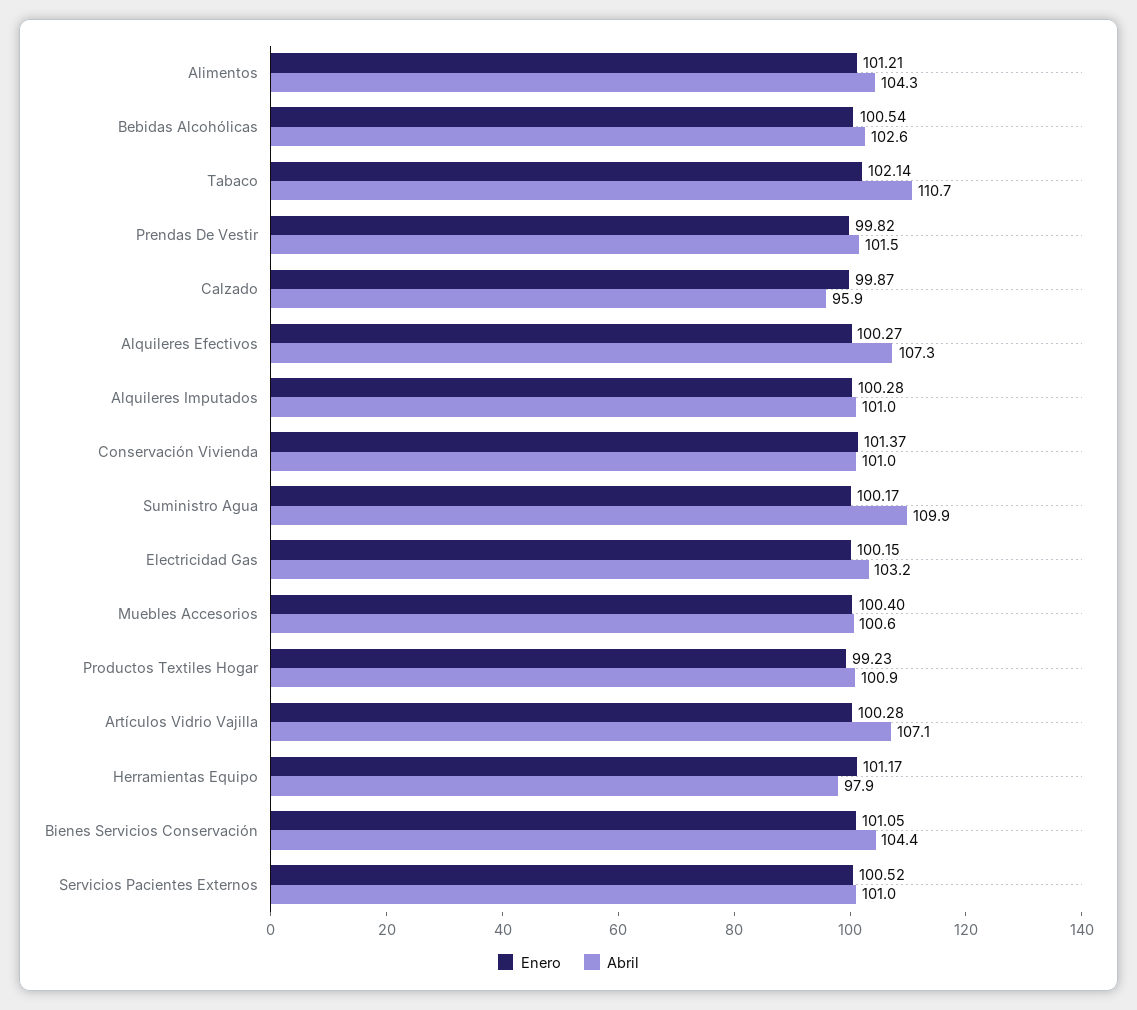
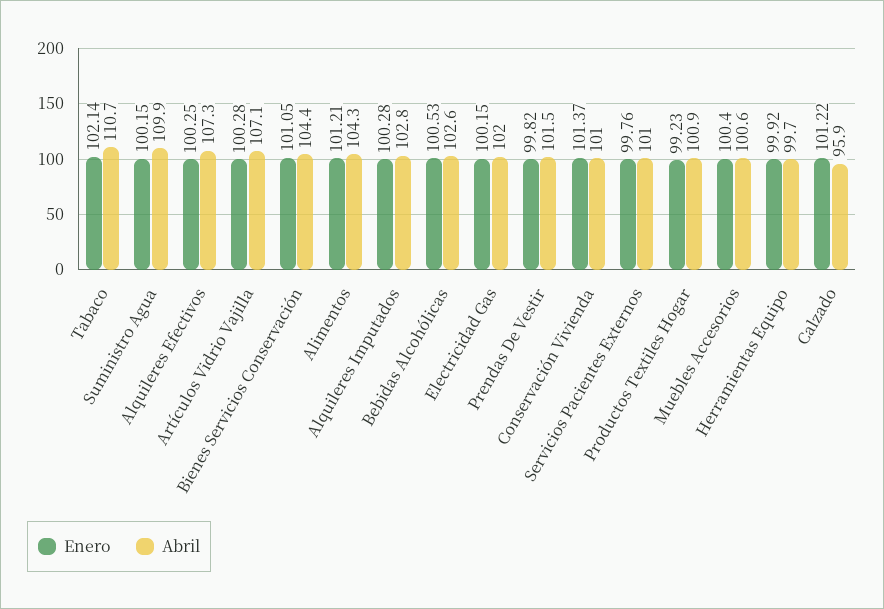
Enero, Bebidas Alcohólicas: 100.54 -> 100.53
Enero, Calzado: 99.87 -> 101.22
Enero, Alquileres Efectivos: 100.27 -> 100.25
Abril, Alquileres Imputados: 101 -> 102.8
Enero, Suministro Agua: 100.17 -> 100.15
Abril, Electricidad Gas: 103.2 -> 102
Enero, Herramientas Equipo: 101.17 -> 99.92
Abril, Herramientas Equipo: 97.9 -> 99.7
Enero, Servicios Pacientes Externos: 100.52 -> 99.76

